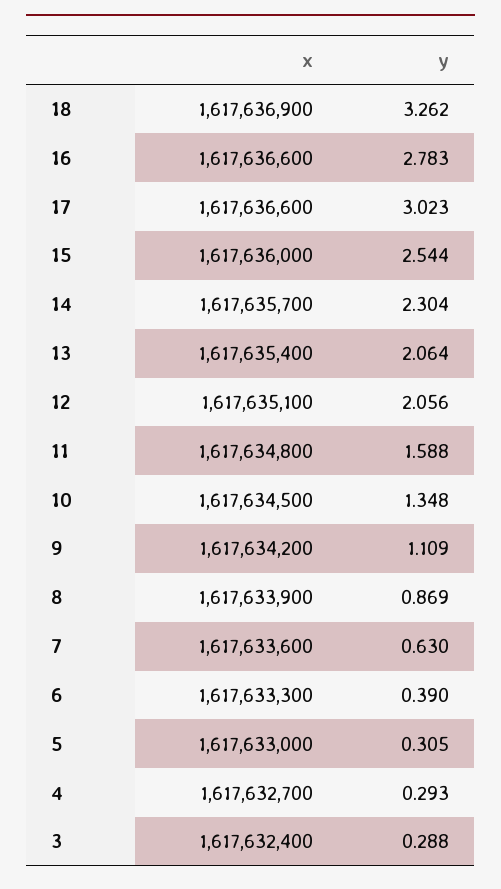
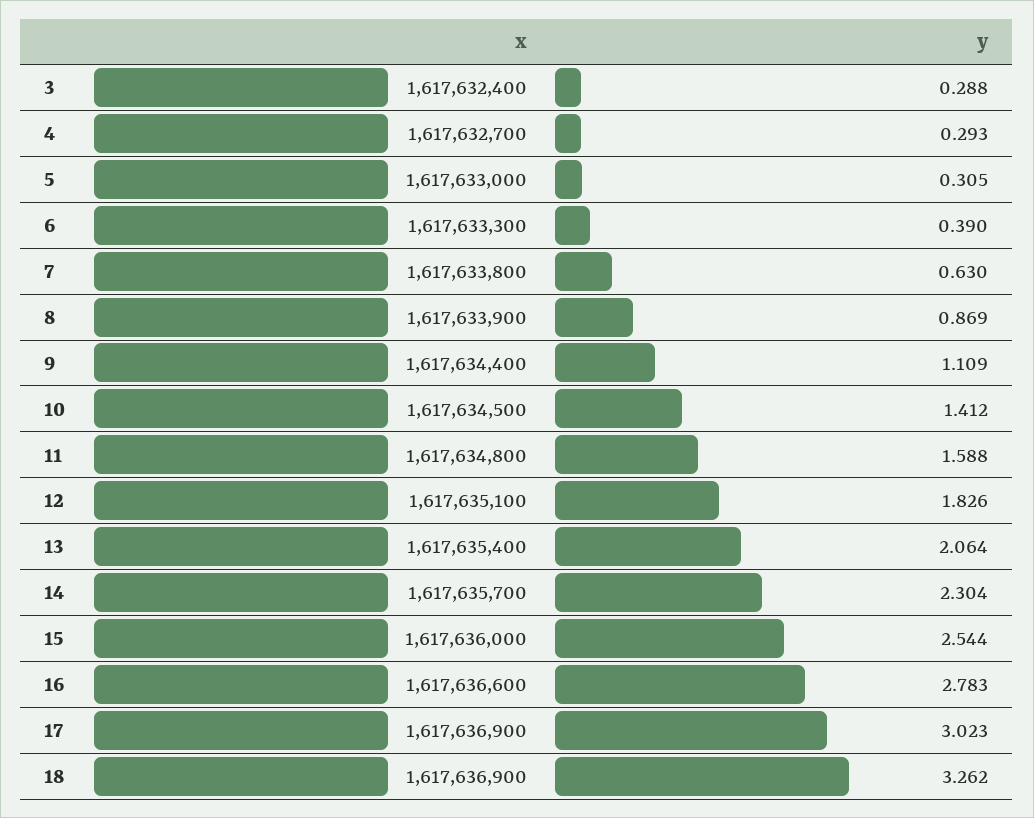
x, 17: 1617636600 -> 1617636900
y, 12: 2.056 -> 1.826
y, 10: 1.348 -> 1.412
x, 9: 1617634200 -> 1617634400
x, 7: 1617633600 -> 1617633800

